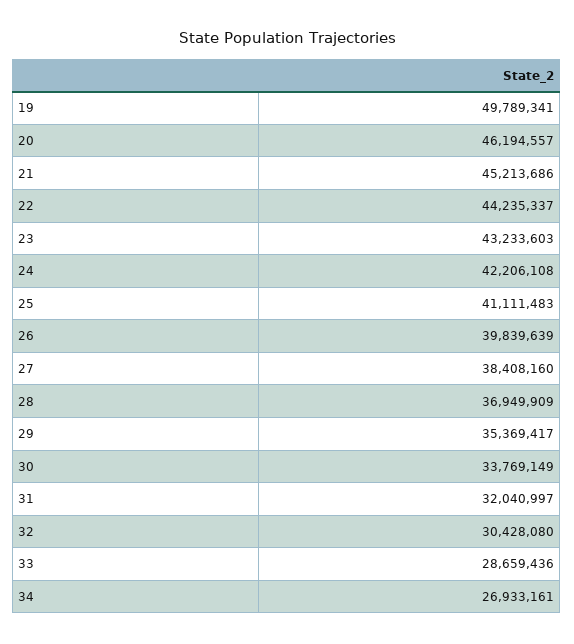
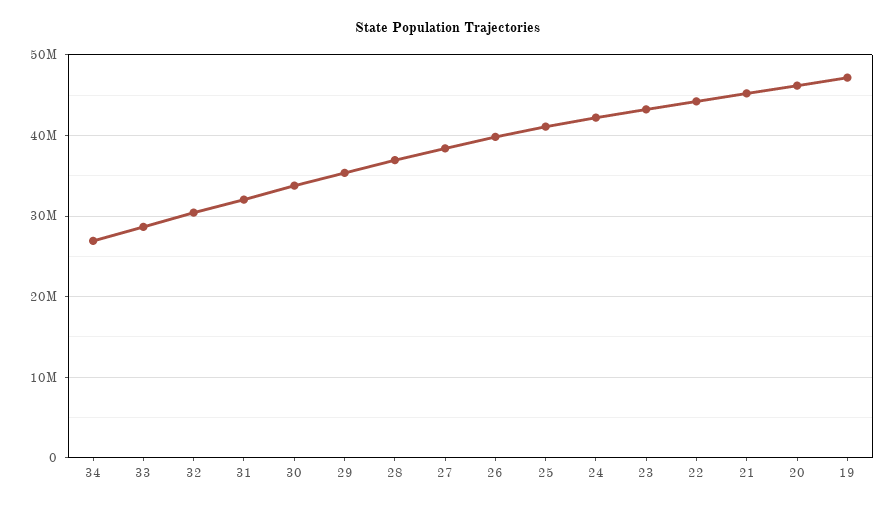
19: 49789341 -> 47000000

